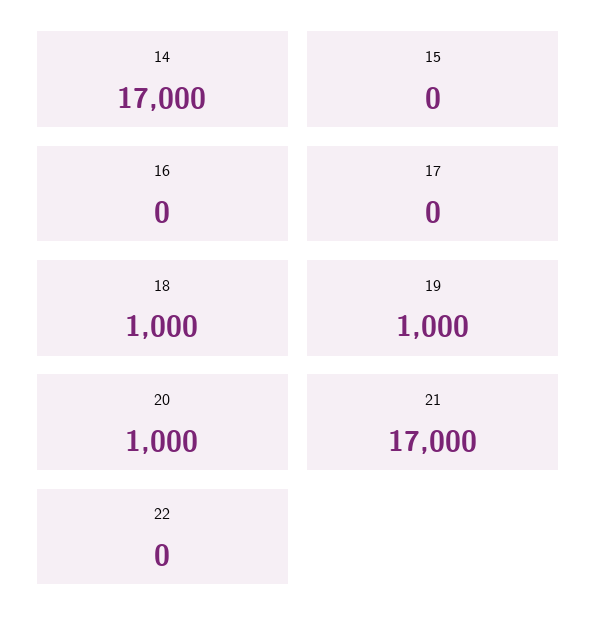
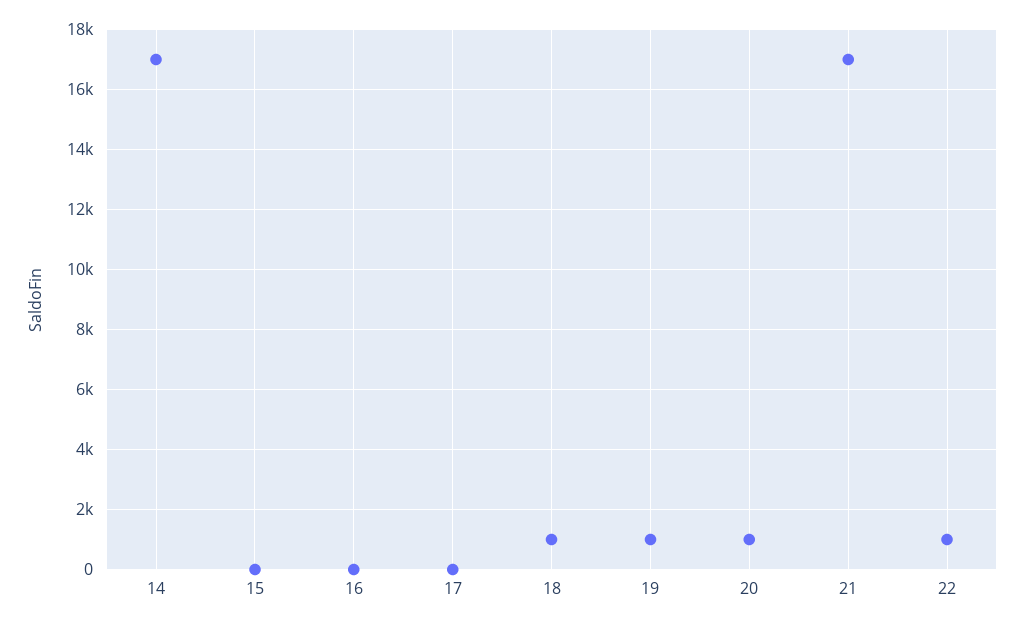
22: 0 -> 1000

